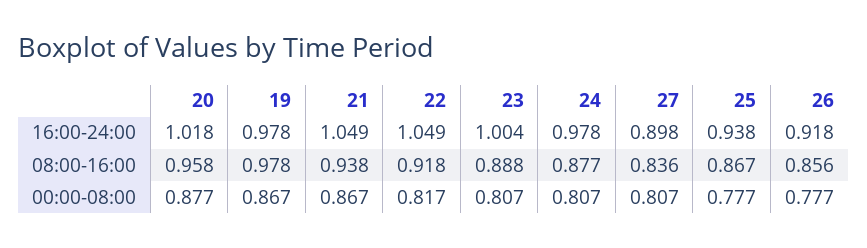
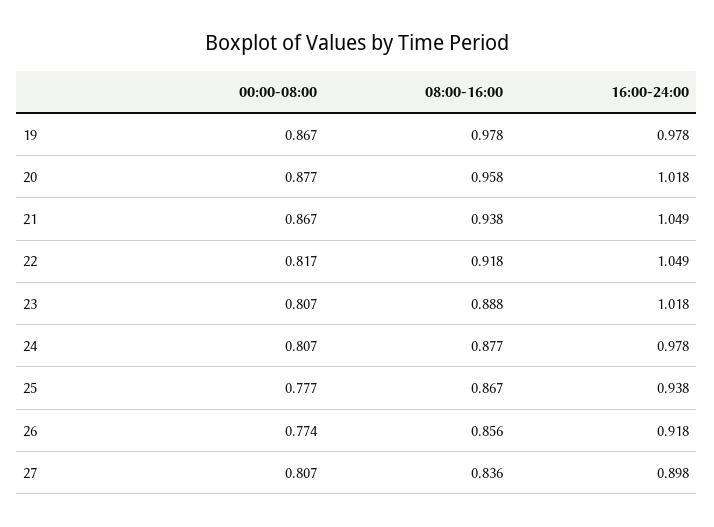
23, 16:00-24:00: 1.004 -> 1.018
26, 00:00-08:00: 0.777 -> 0.774

